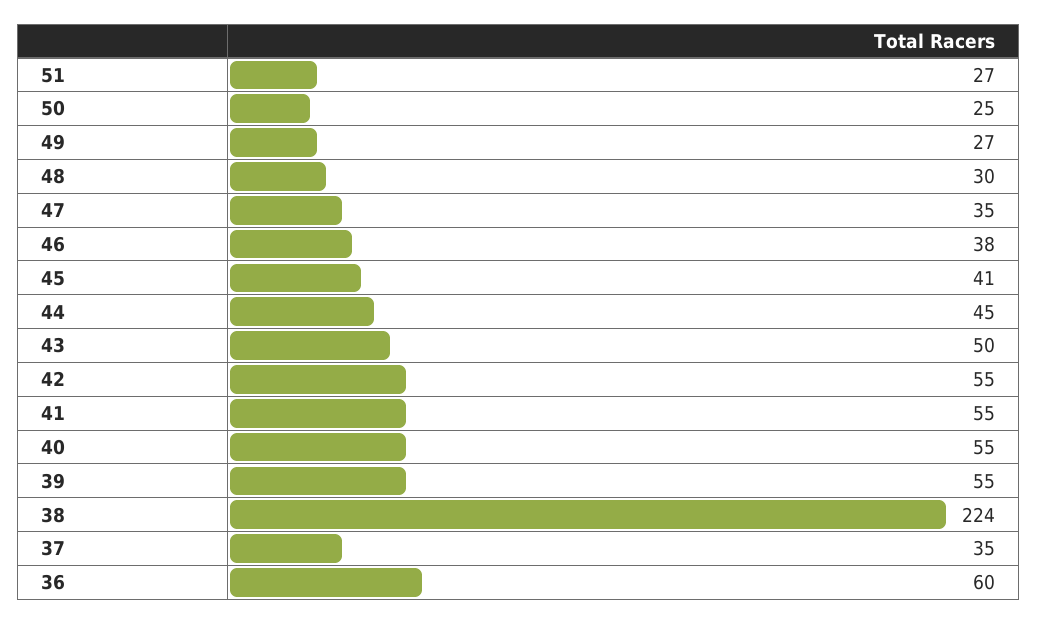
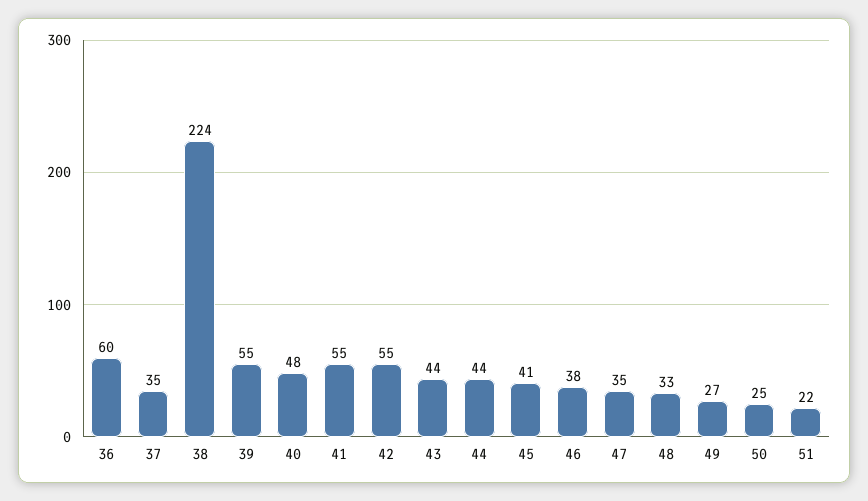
51: 27 -> 22
48: 30 -> 33
44: 45 -> 44
43: 50 -> 44
40: 55 -> 48

